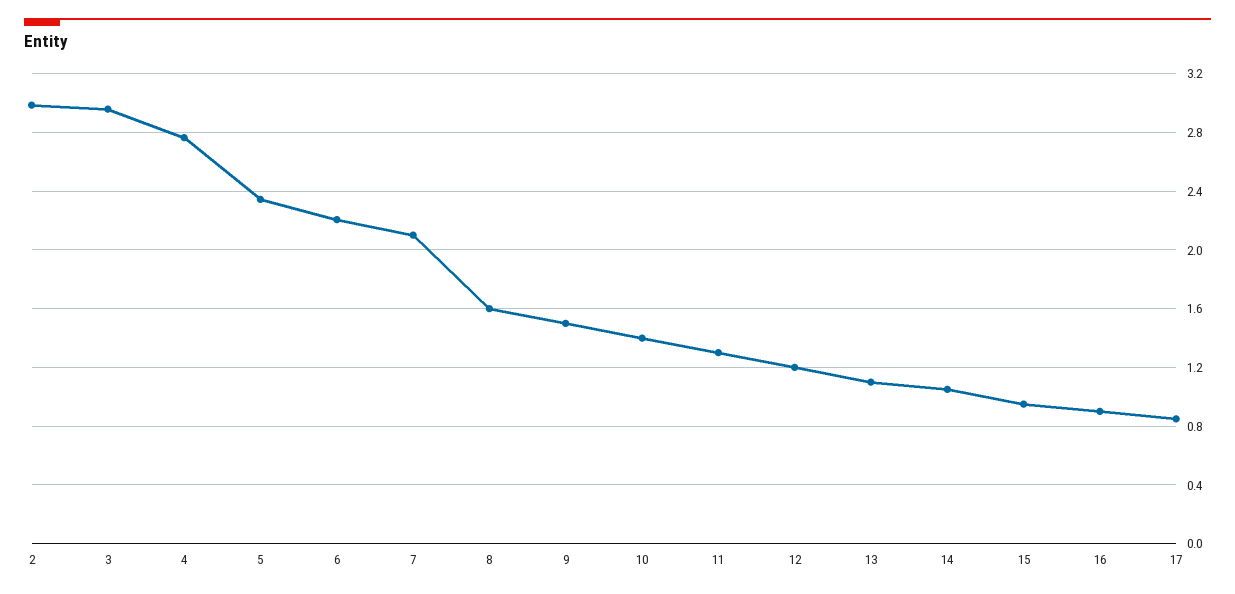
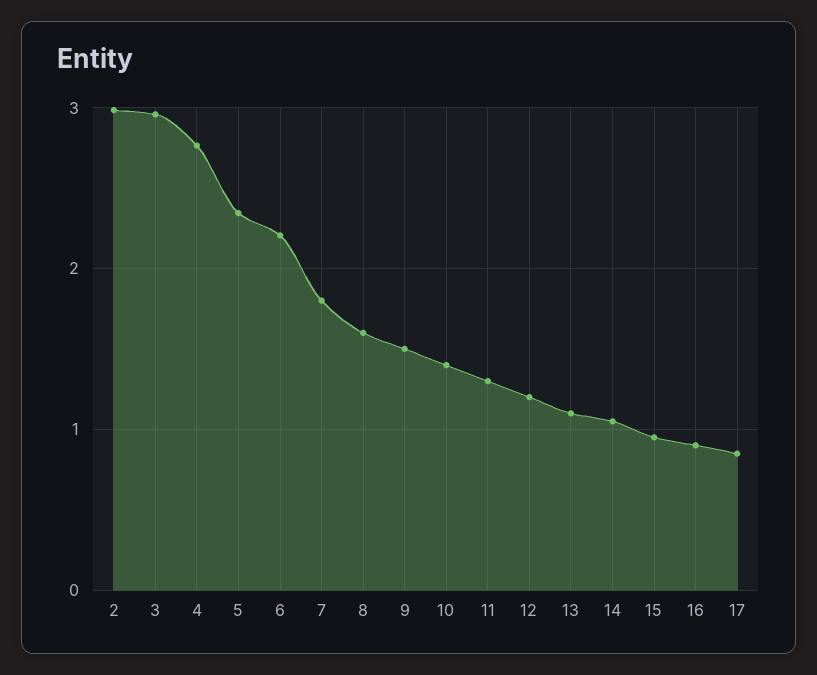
7: 2.1 -> 1.8

